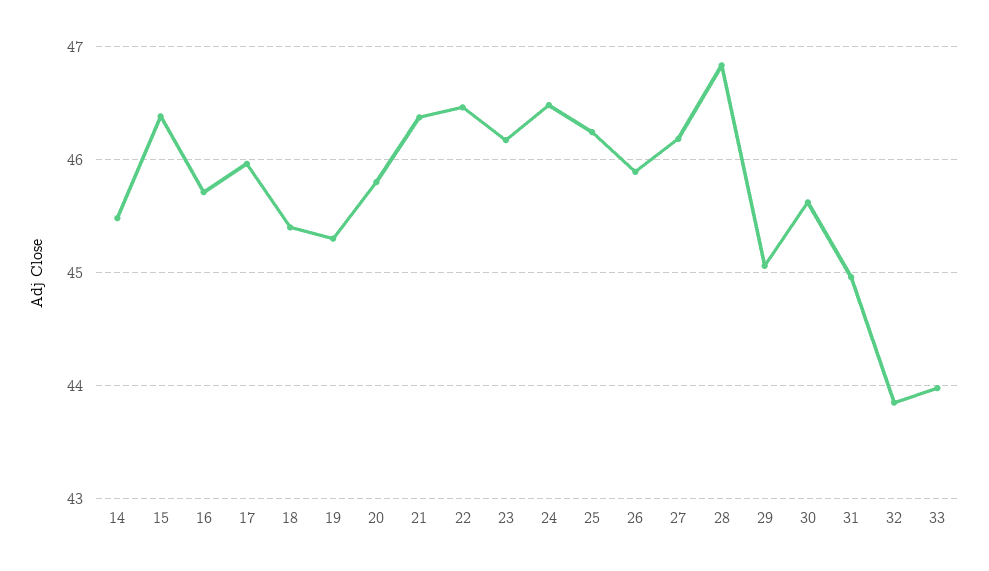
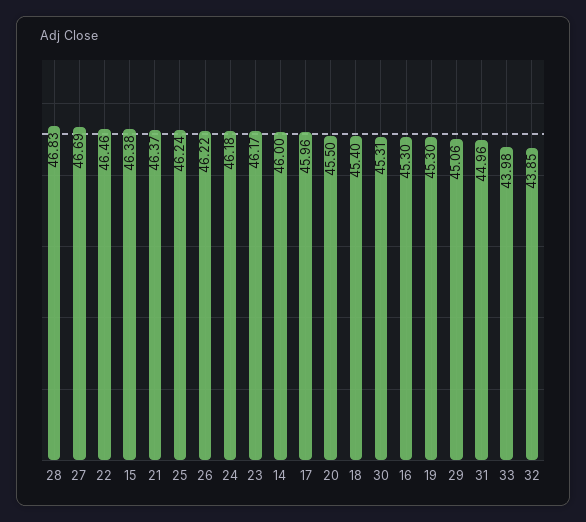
14: 45.5 -> 46
16: 45.7 -> 45.3
20: 45.8 -> 45.5
24: 46.5 -> 46.18
26: 45.9 -> 46.22
27: 46.2 -> 46.69
30: 45.6 -> 45.31

